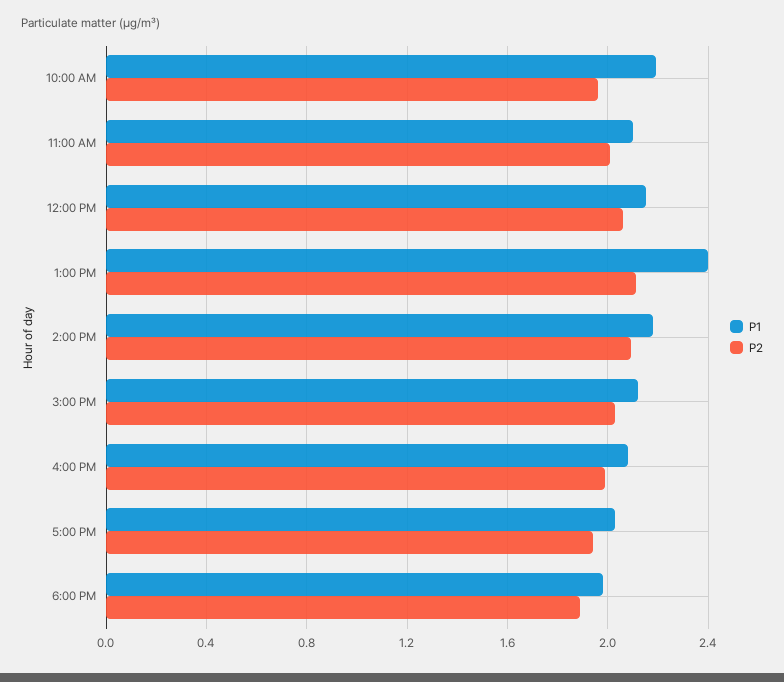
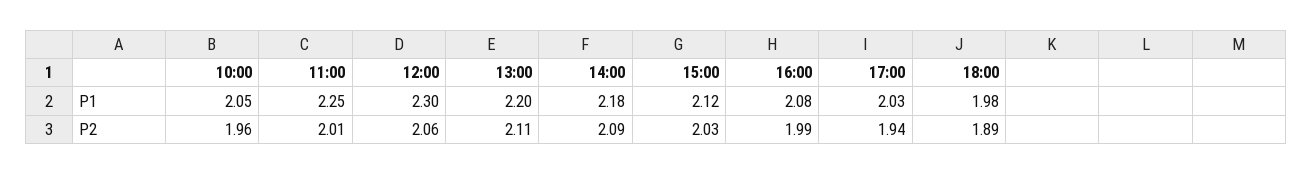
P1, 10:00 AM: 2.2 -> 2.05
P1, 11:00 AM: 2.1 -> 2.25
P1, 12:00 PM: 2.15 -> 2.3
P1, 1:00 PM: 2.4 -> 2.2

